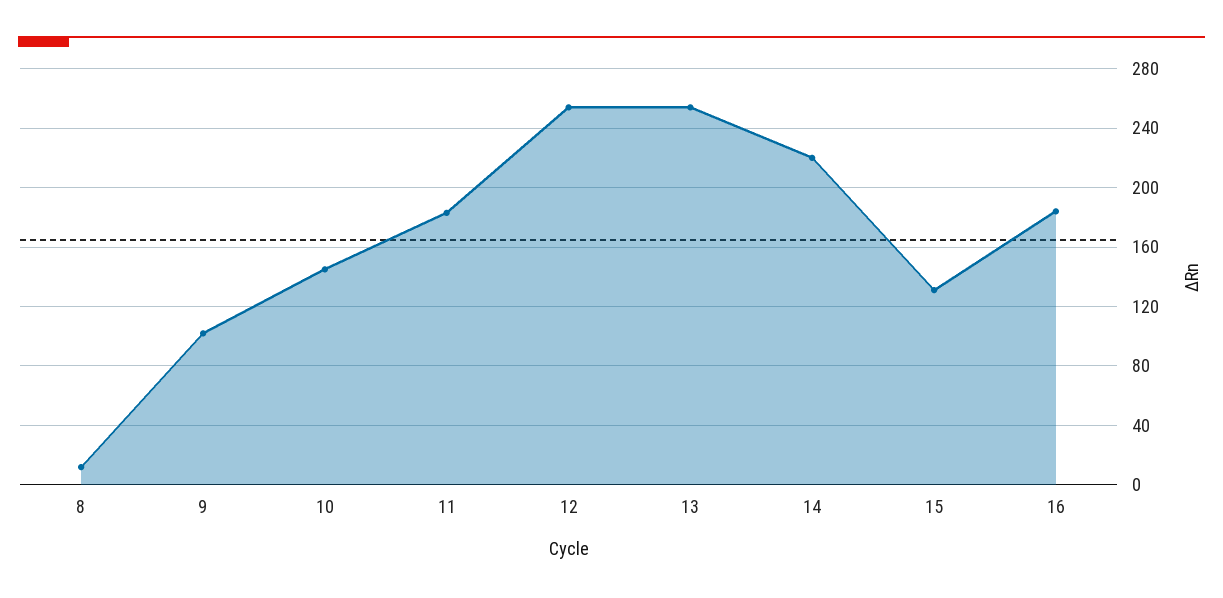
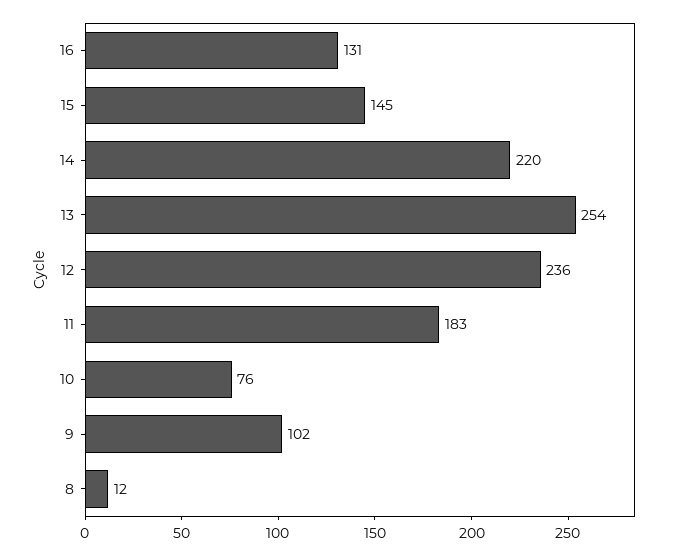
10: 145 -> 76
12: 255 -> 236
15: 130 -> 145
16: 185 -> 131

